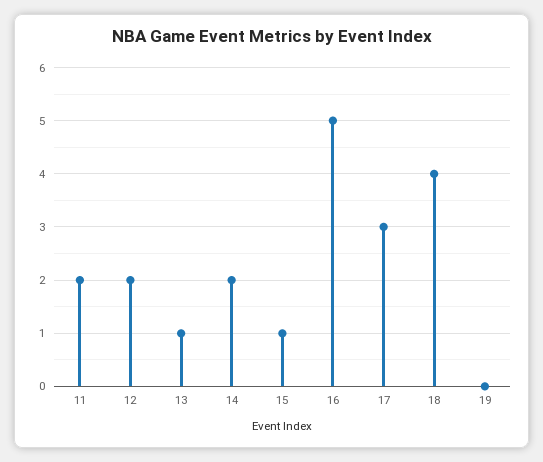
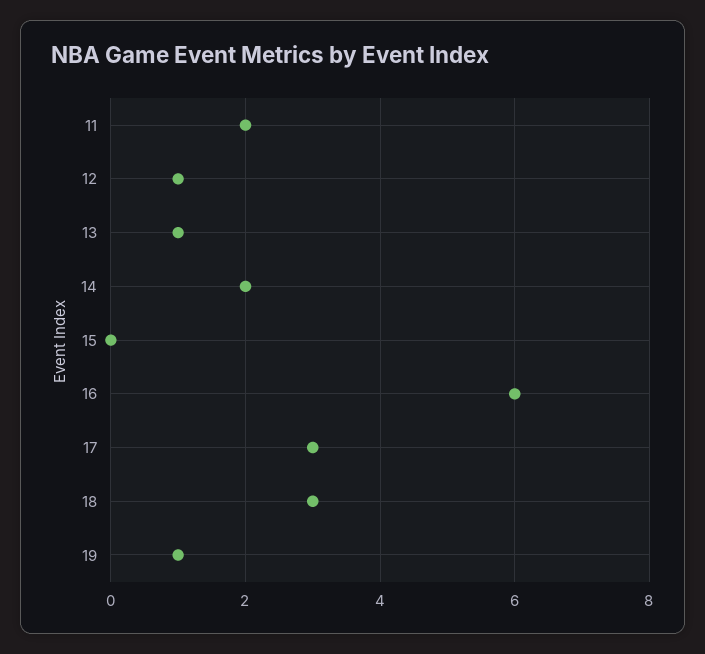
12: 2 -> 1
15: 1 -> 0
16: 5 -> 6
18: 4 -> 3
19: 0 -> 1

